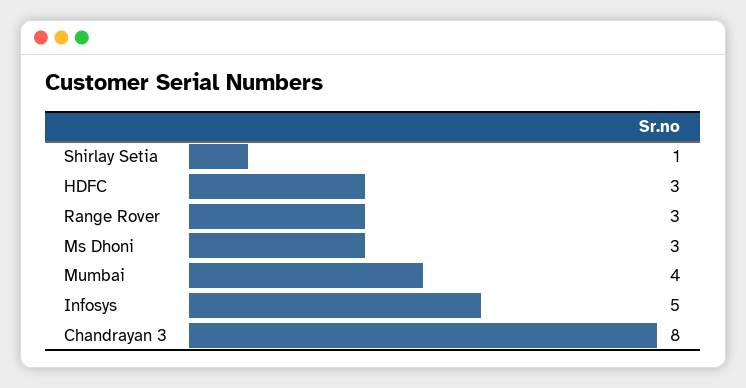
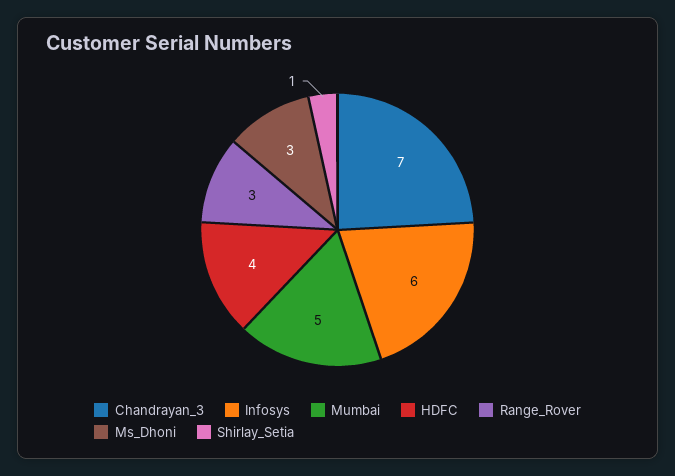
HDFC: 3 -> 4
Mumbai: 4 -> 5
Infosys: 5 -> 6
Chandrayan 3: 8 -> 7

